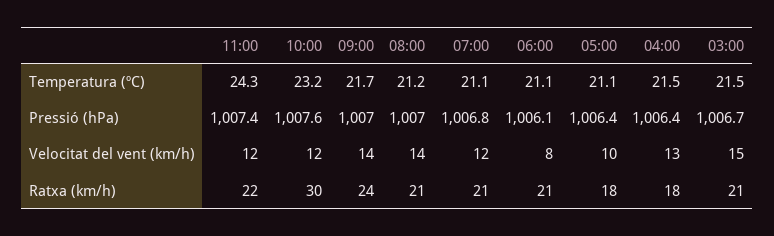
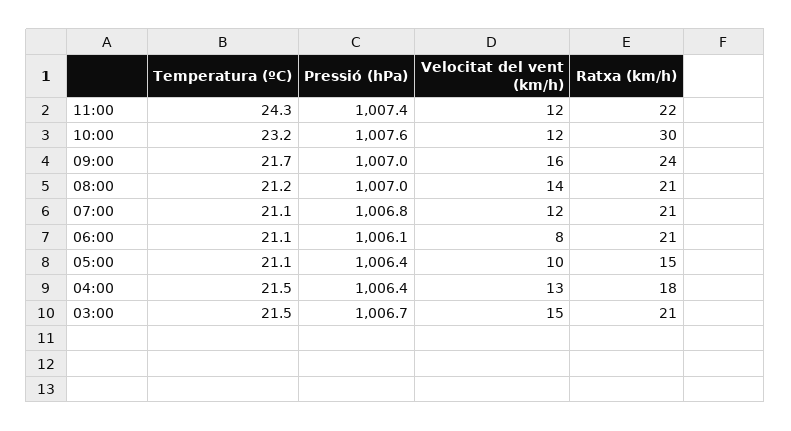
09:00, Velocitat del vent (km/h): 14 -> 16
05:00, Ratxa (km/h): 18 -> 15

